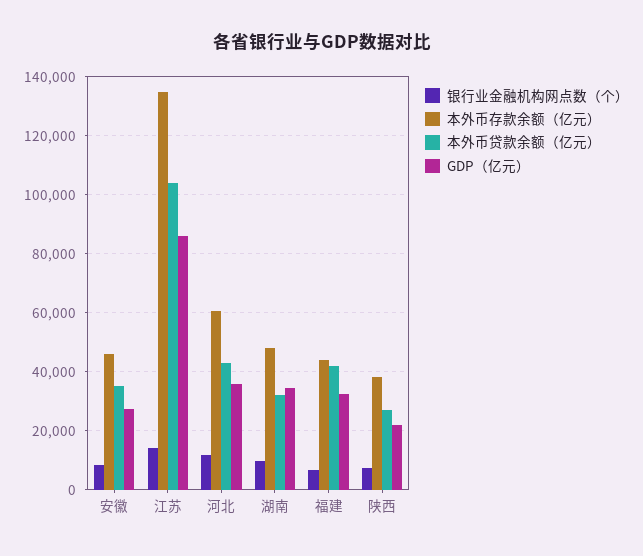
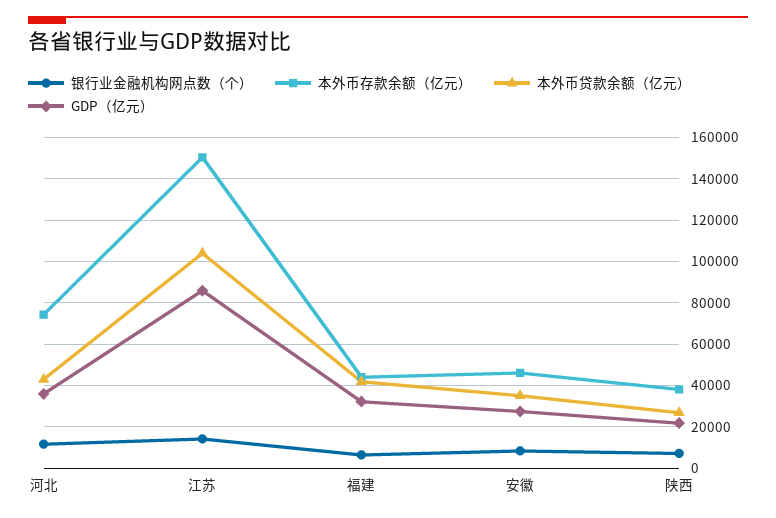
本外币存款余额（亿元）, 江苏: 135000 -> 150000
本外币存款余额（亿元）, 河北: 60000 -> 75000
银行业金融机构网点数（个）, 湖南: 10000 -> none
本外币存款余额（亿元）, 湖南: 47500 -> none
本外币贷款余额（亿元）, 湖南: 32500 -> none
GDP（亿元）, 湖南: 35000 -> none

